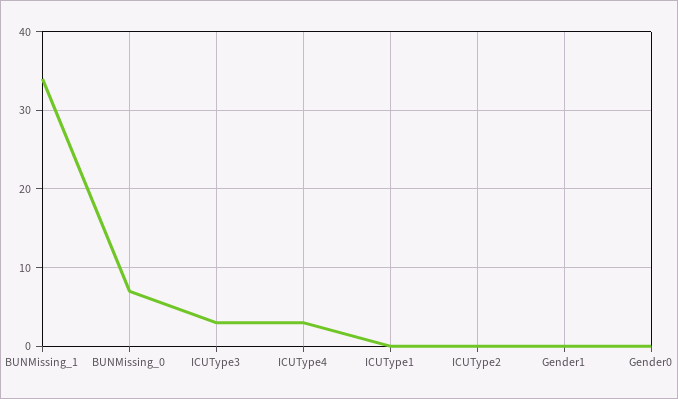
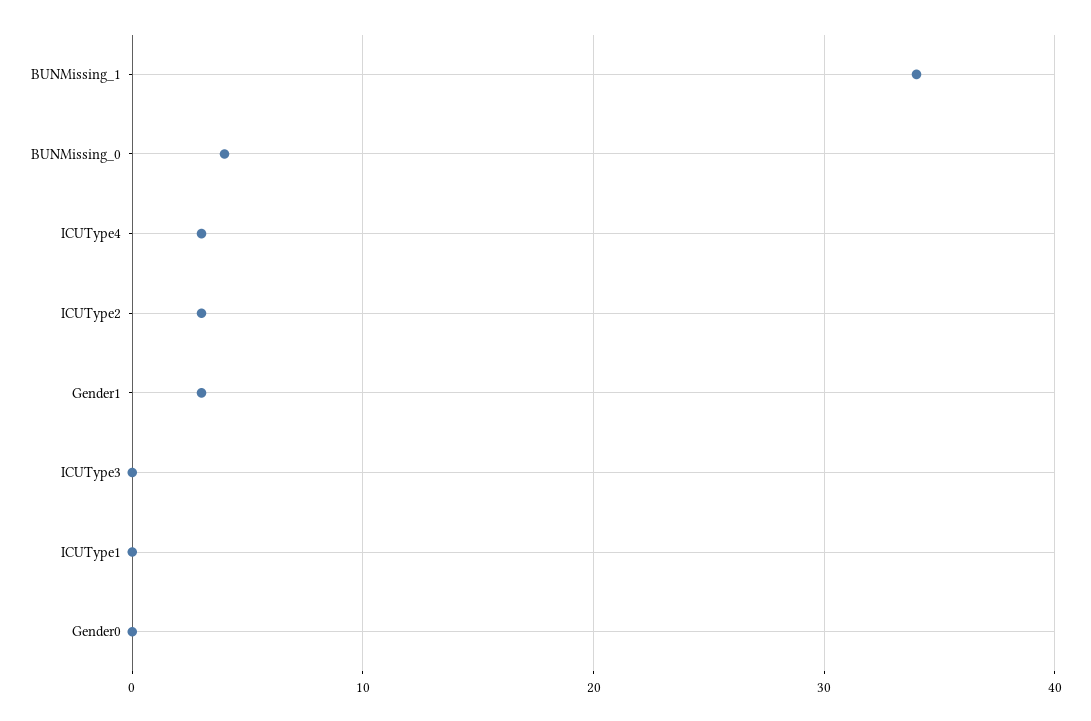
BUNMissing_0: 7 -> 4
ICUType3: 3 -> 0
ICUType2: 0 -> 3
Gender1: 0 -> 3

